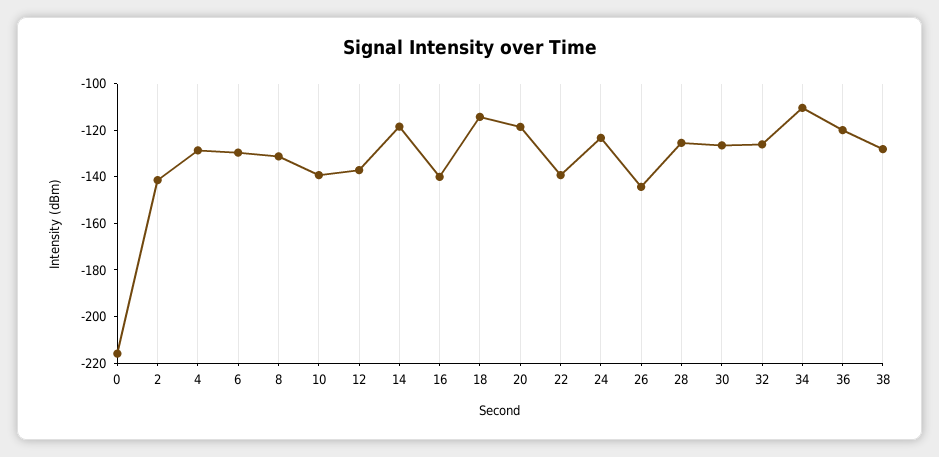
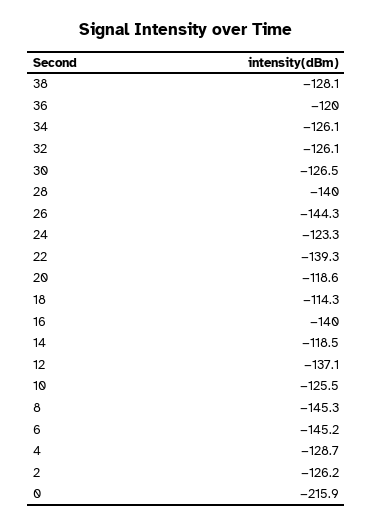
2: -140 -> -126.2
6: -130 -> -145.2
8: -130 -> -145.3
10: -140 -> -125.5
28: -125 -> -140
34: -110 -> -126.1

